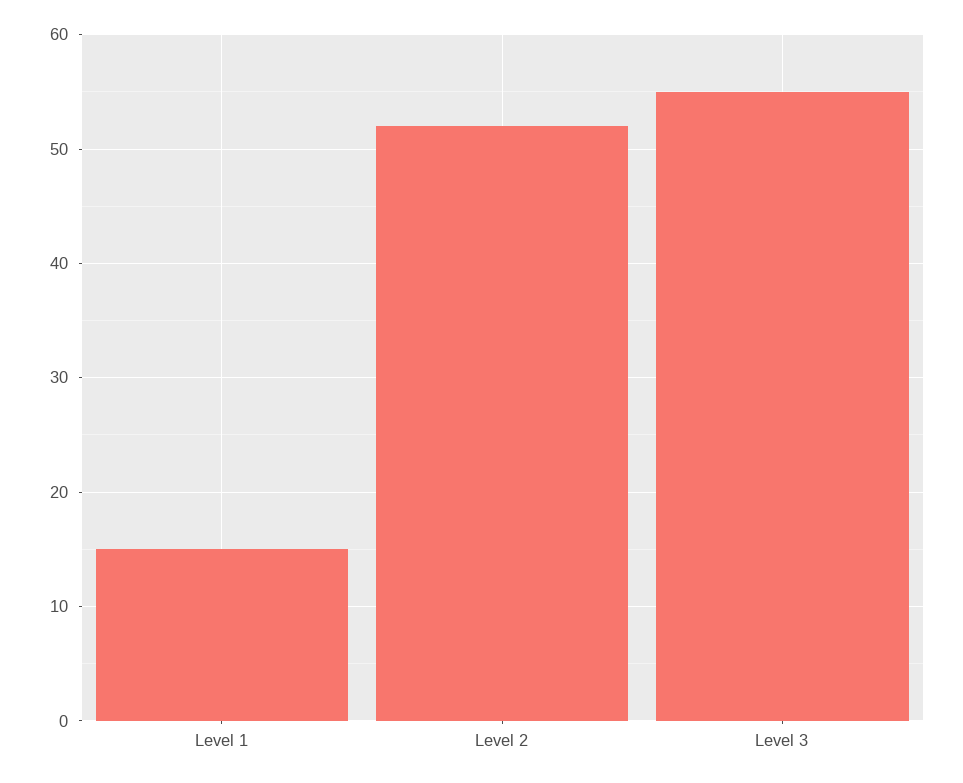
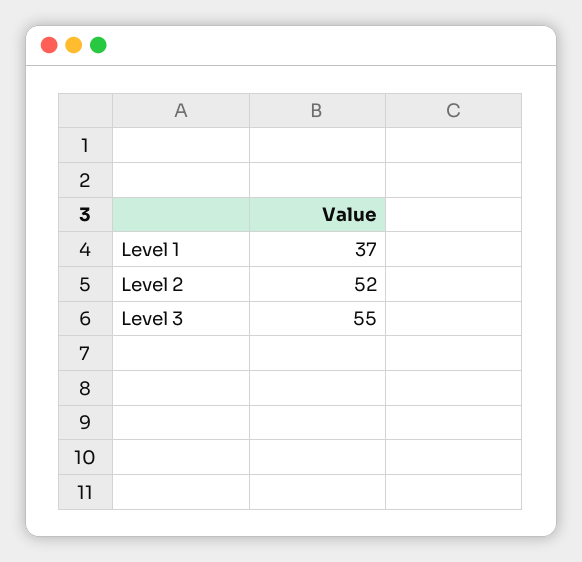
Level 1: 15 -> 37

